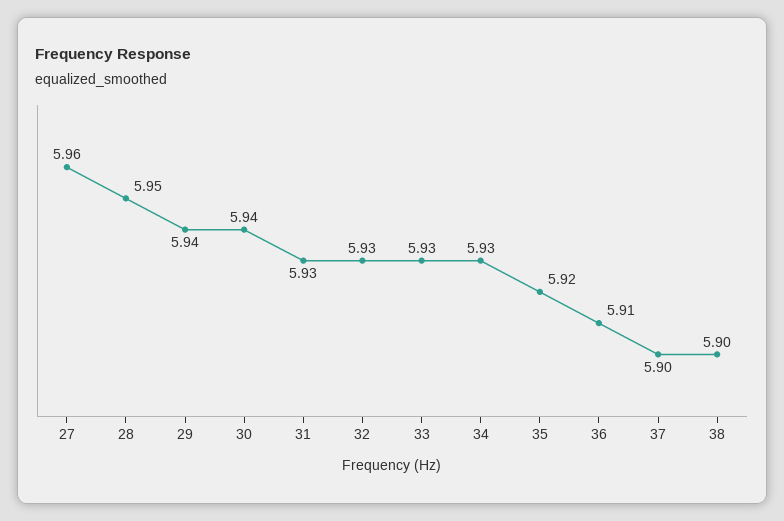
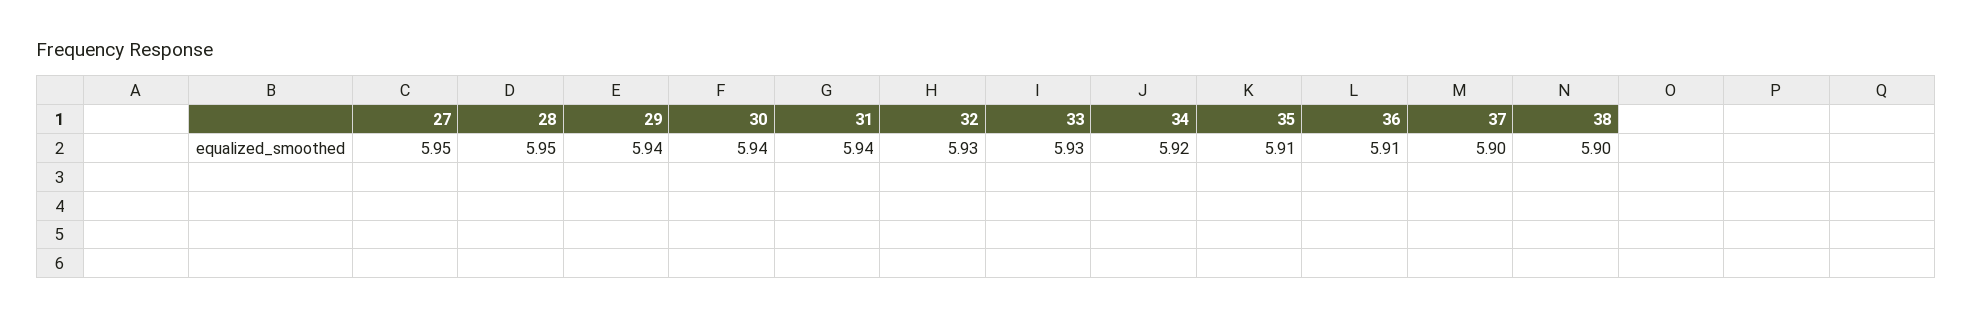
27: 5.96 -> 5.95
31: 5.93 -> 5.94
34: 5.93 -> 5.92
35: 5.92 -> 5.91

